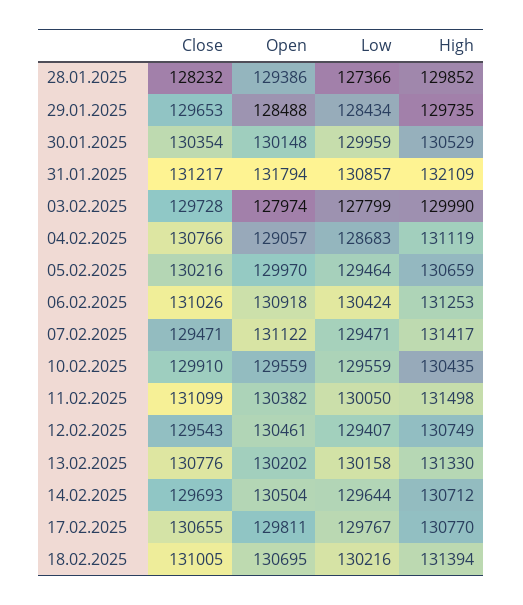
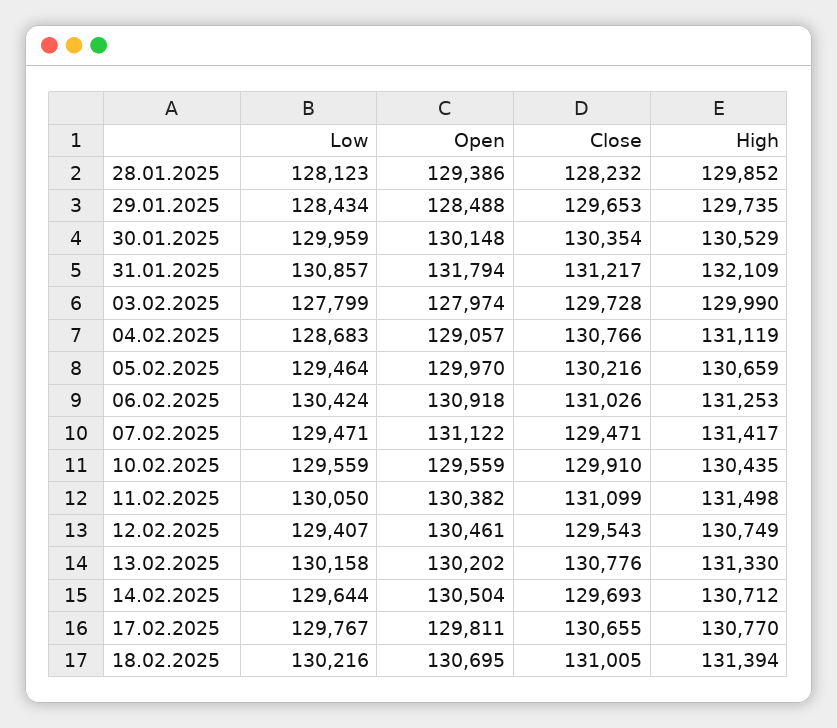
Low, 28.01.2025: 127366 -> 128123

